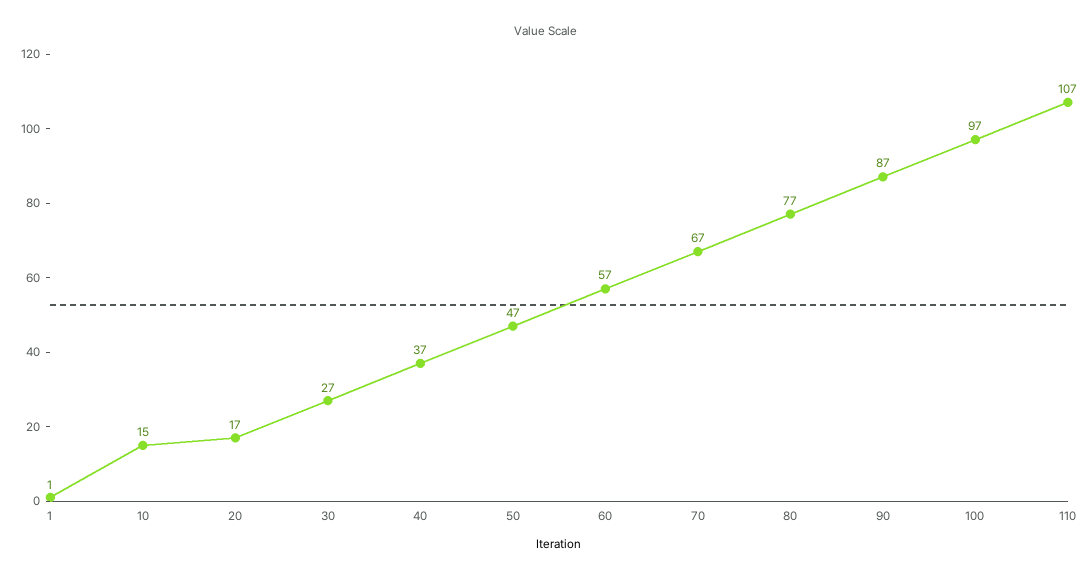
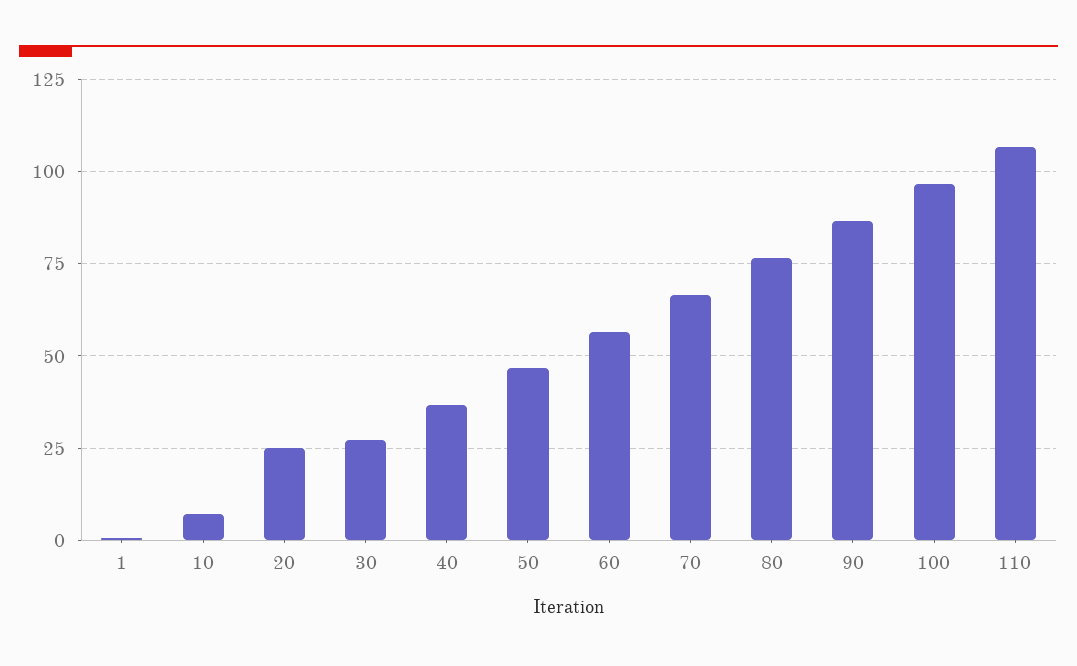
10: 15 -> 7.5
20: 17 -> 25

